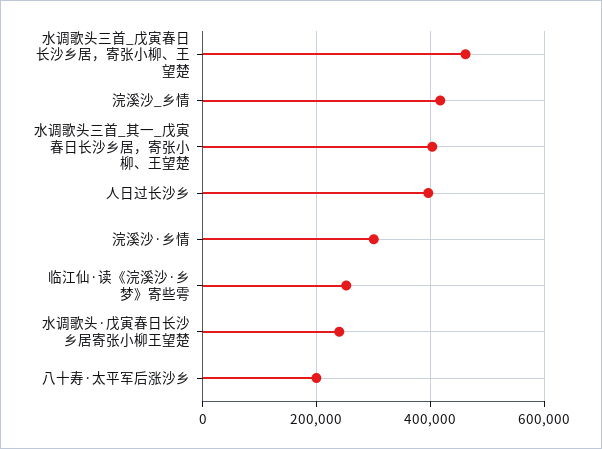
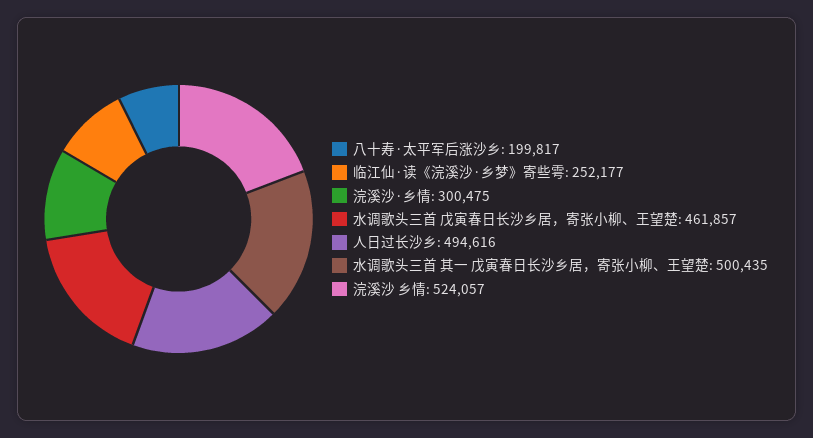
浣溪沙_乡情: 420000 -> 524057
水调歌头三首_其一_戊寅春日长沙乡居，寄张小柳、王望楚: 400000 -> 500435
人日过长沙乡: 400000 -> 494616
水调歌头·戊寅春日长沙乡居寄张小柳王望楚: 240000 -> none

